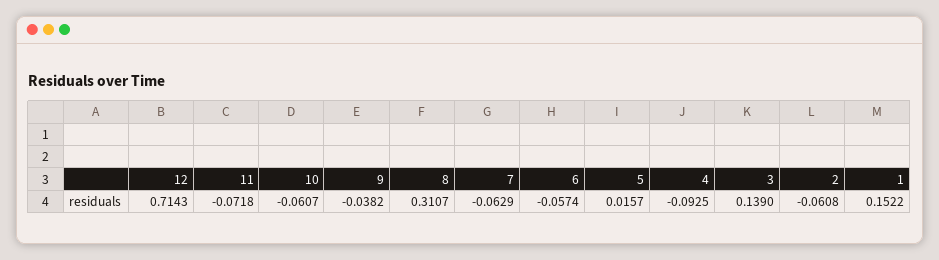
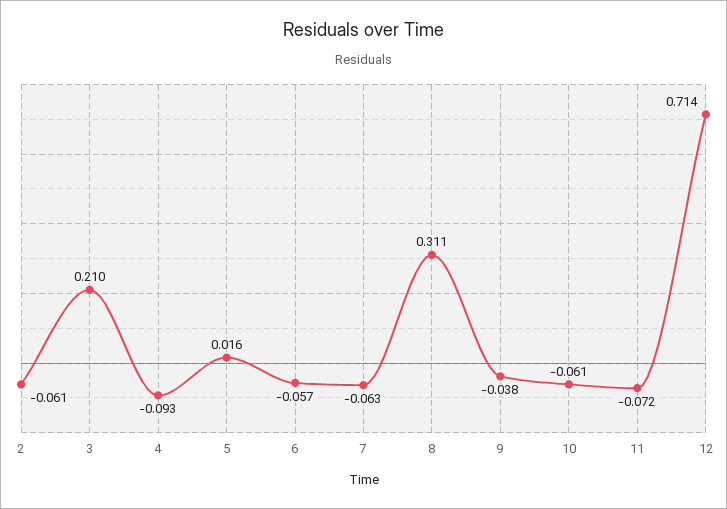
3: 0.139 -> 0.21
1: 0.1522 -> none

